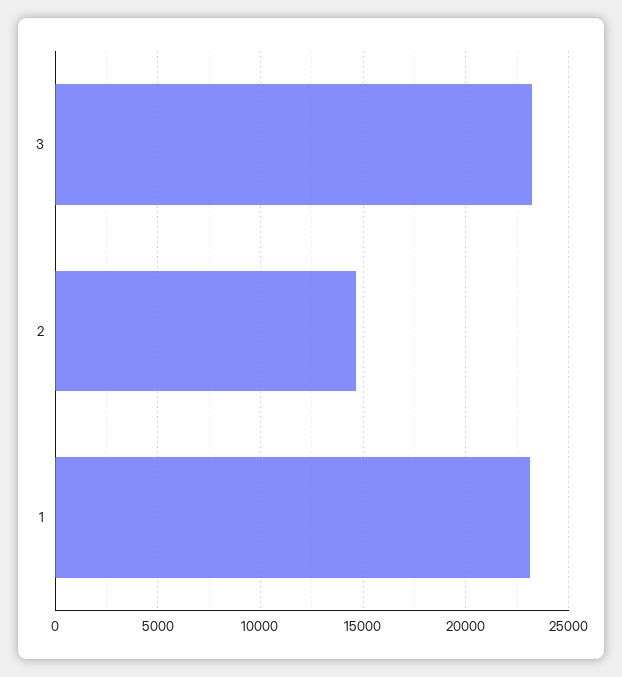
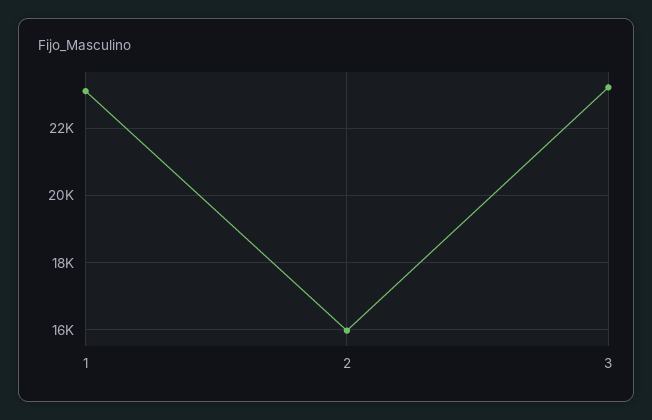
2: 14500 -> 16000

